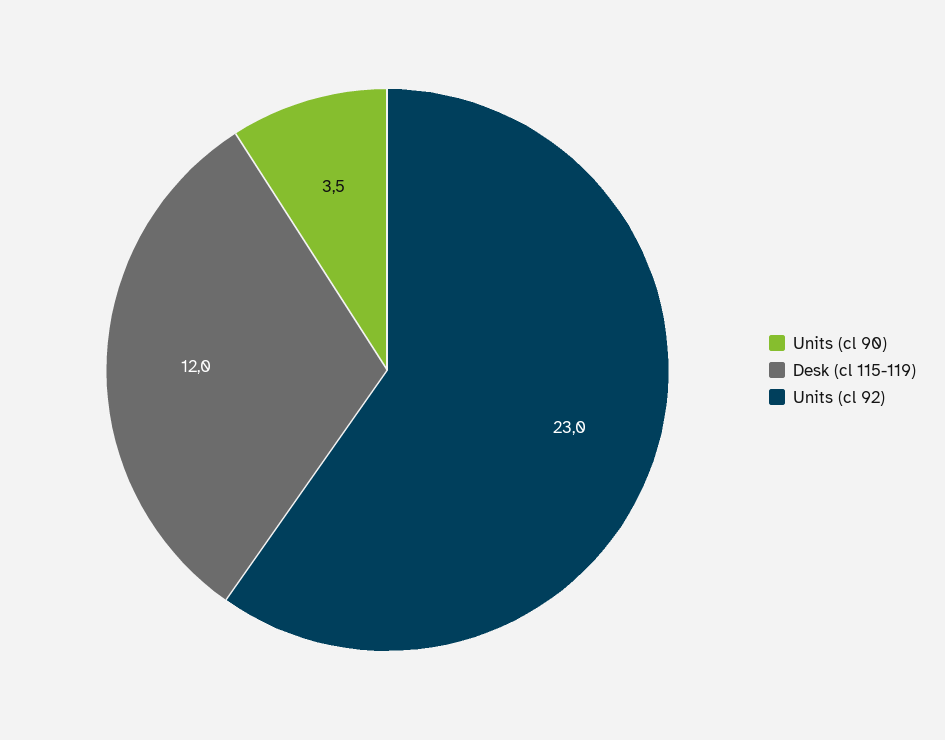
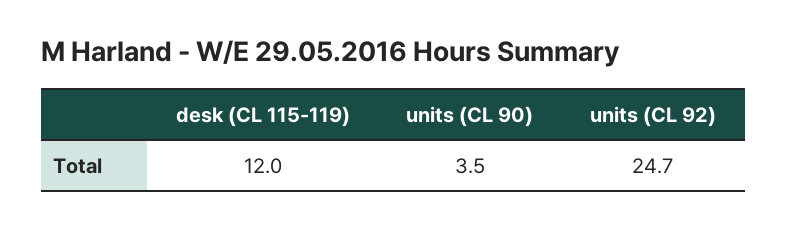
Units (cl 92): 23 -> 24.7

